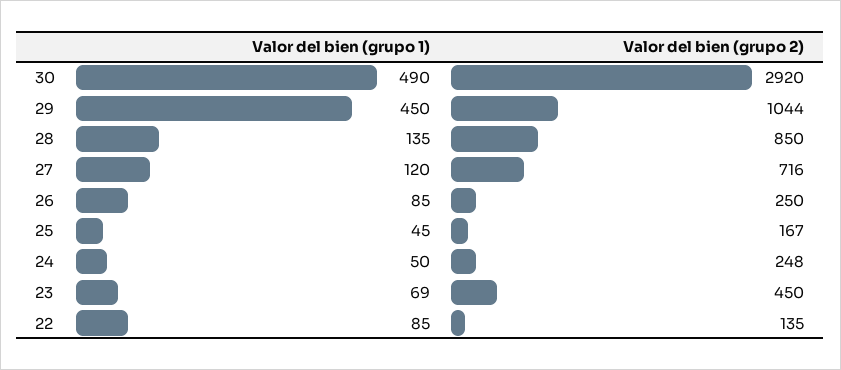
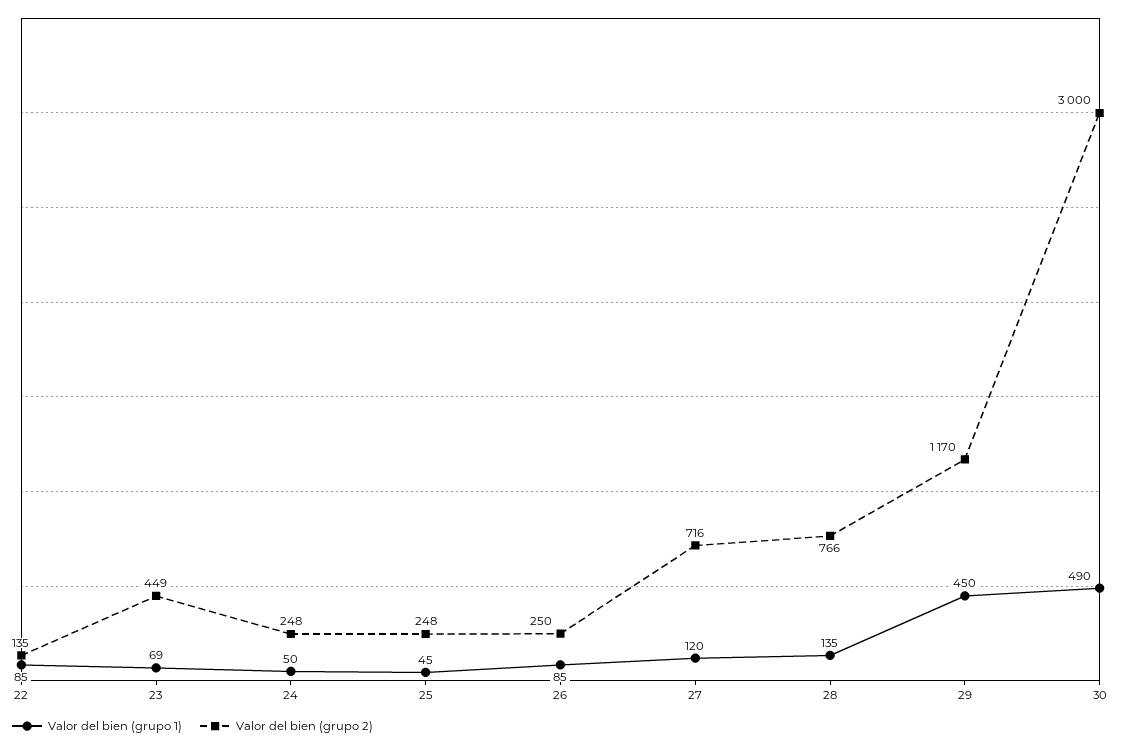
Valor del bien (grupo 2), 30: 2920 -> 3000
Valor del bien (grupo 2), 29: 1044 -> 1170
Valor del bien (grupo 2), 28: 850 -> 766
Valor del bien (grupo 2), 25: 167 -> 248
Valor del bien (grupo 2), 23: 450 -> 449

